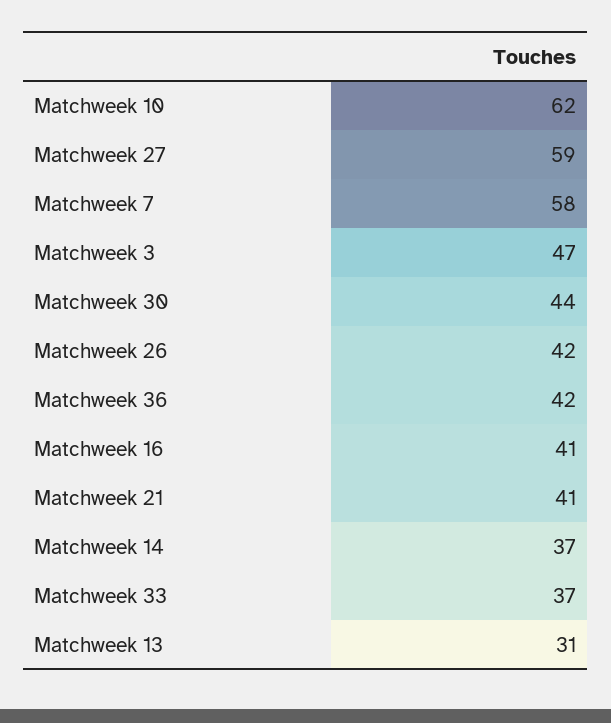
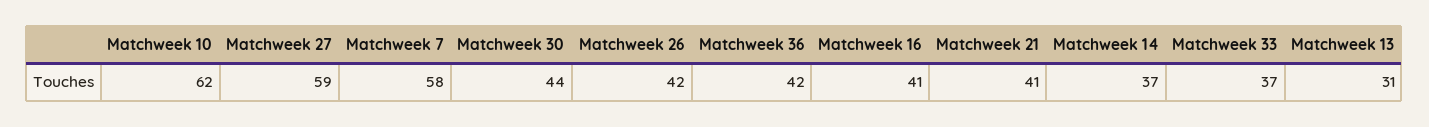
Matchweek 3: 47 -> none

